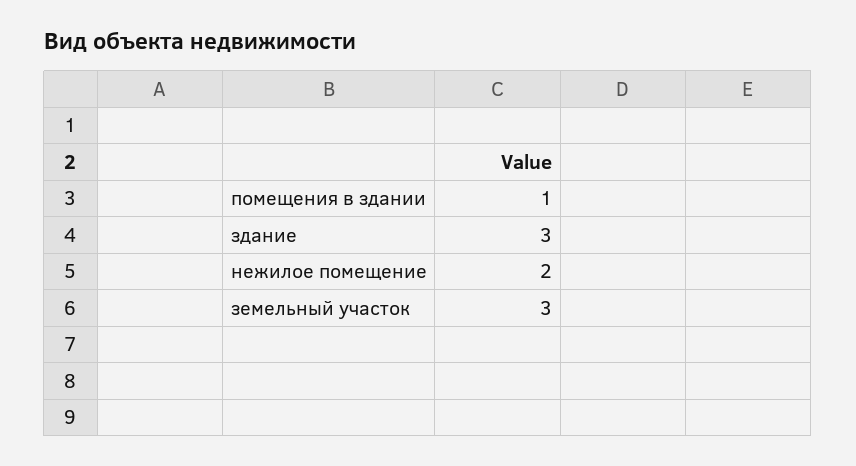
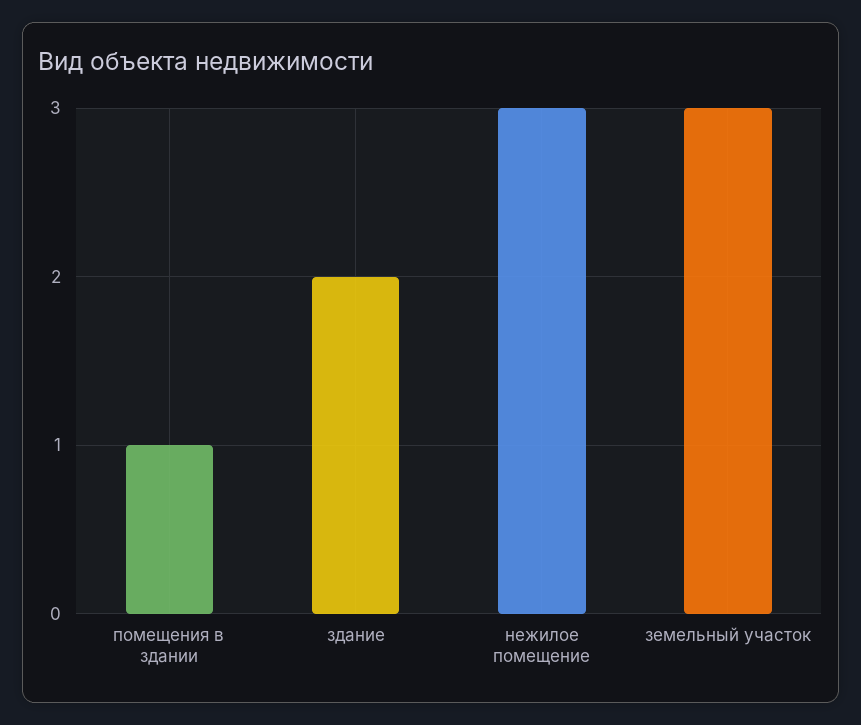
здание: 3 -> 2
нежилое помещение: 2 -> 3

